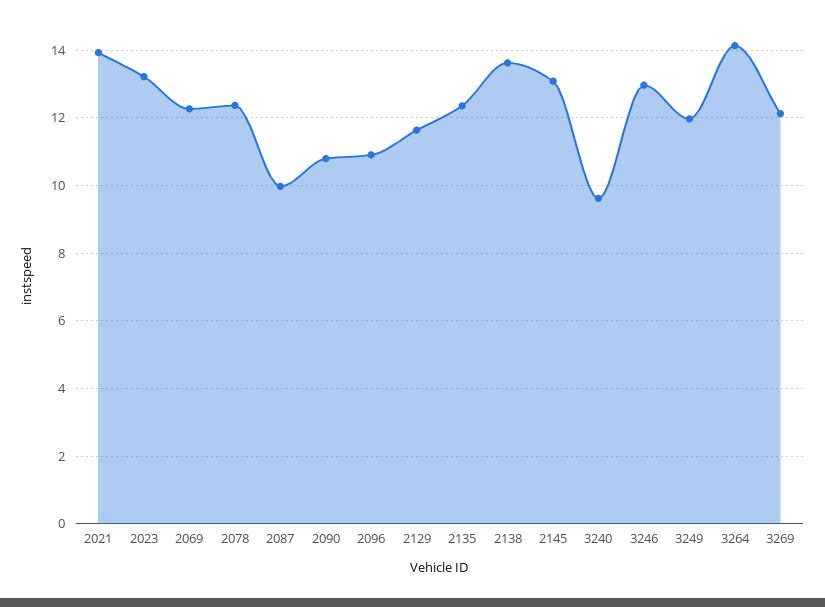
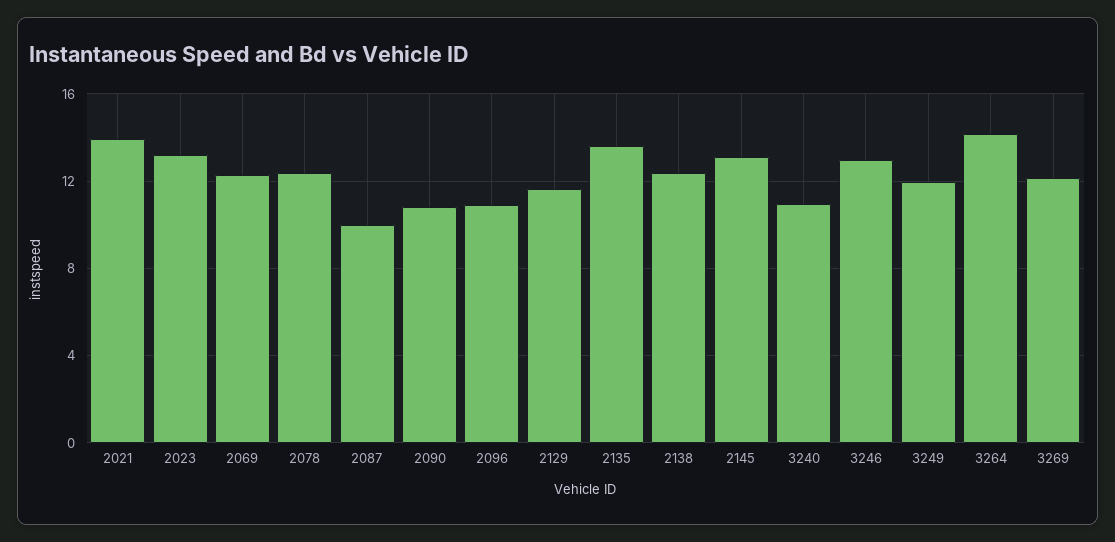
2135: 12.4 -> 13.5
2138: 13.6 -> 12.5
3240: 9.6 -> 11

